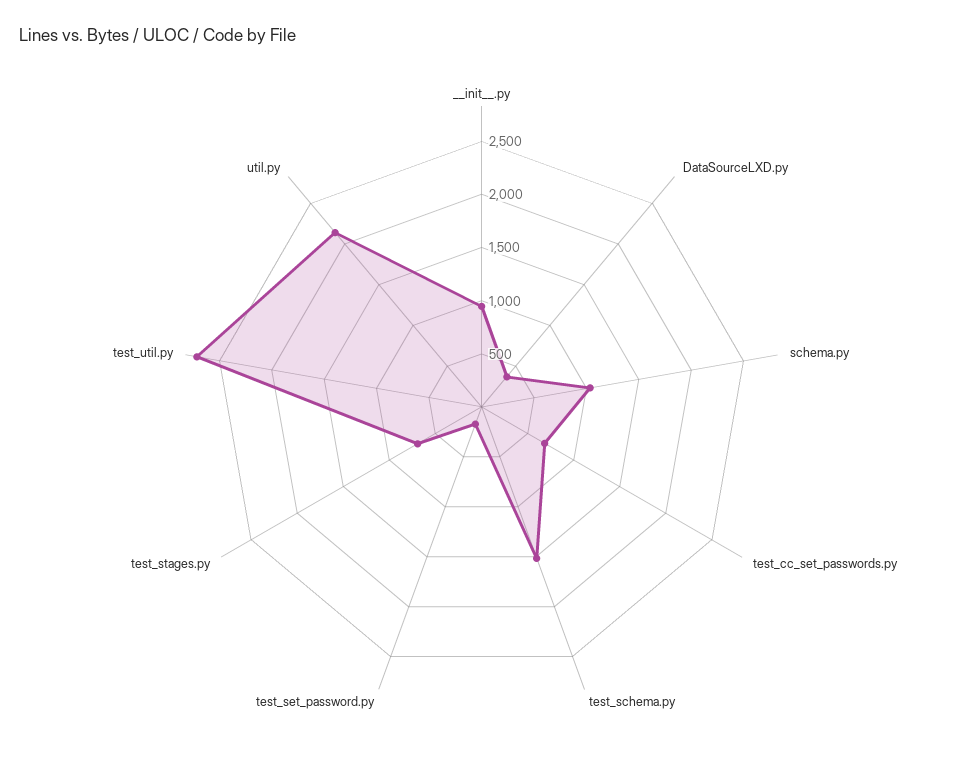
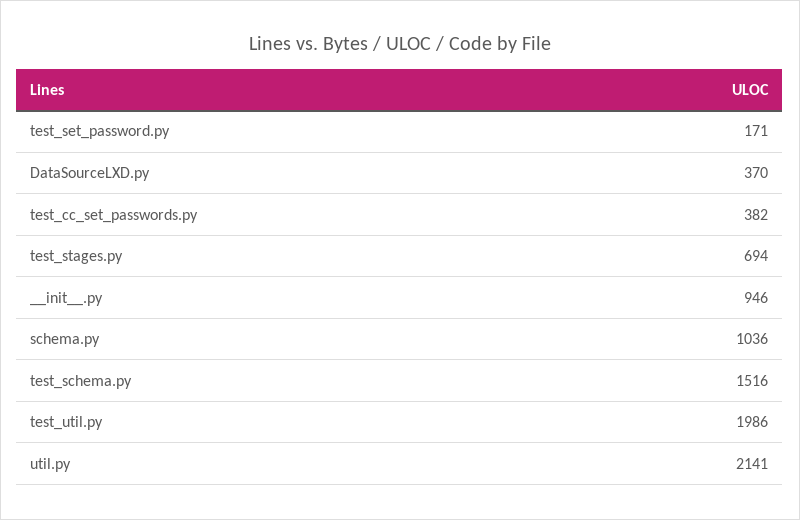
test_cc_set_passwords.py: 700 -> 382
test_util.py: 2700 -> 1986

